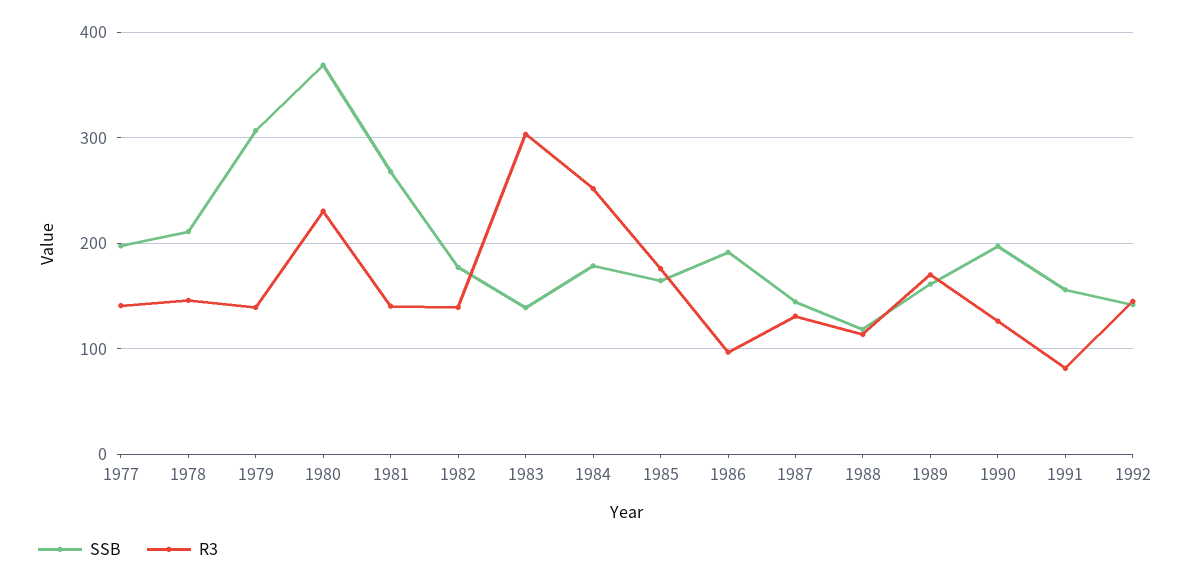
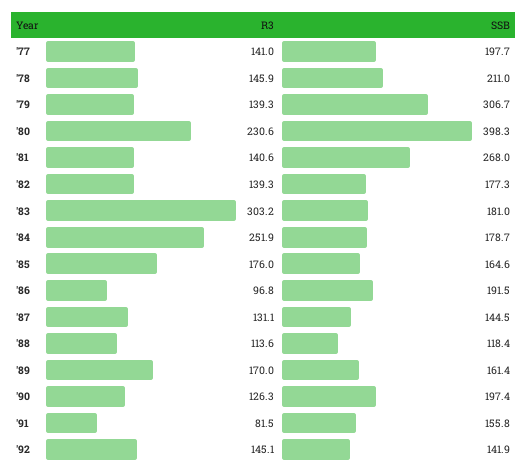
SSB, 1980: 370 -> 398.3
SSB, 1983: 140 -> 181

